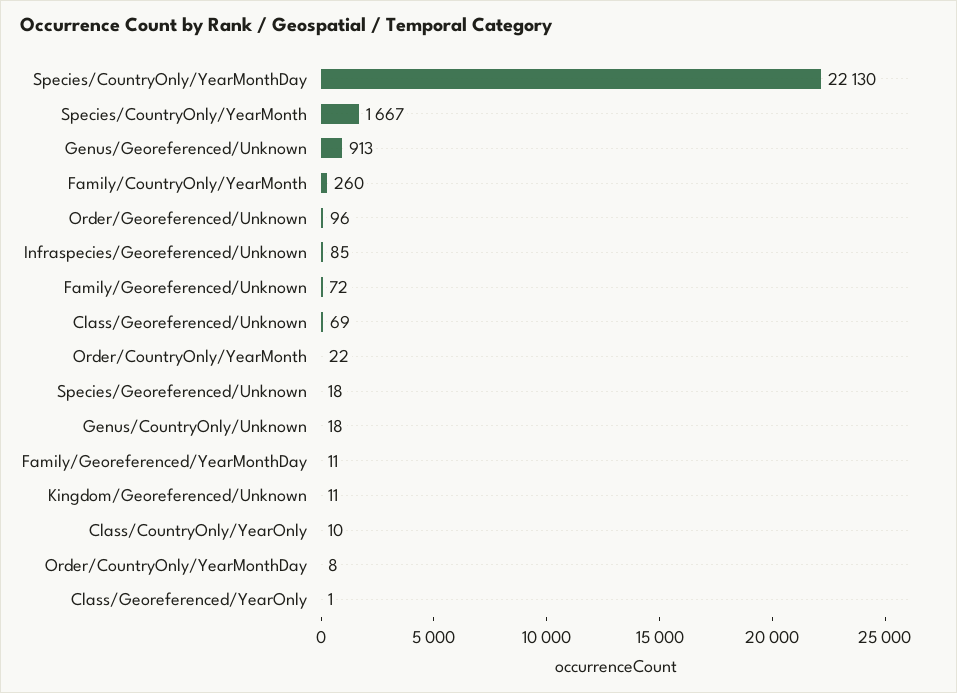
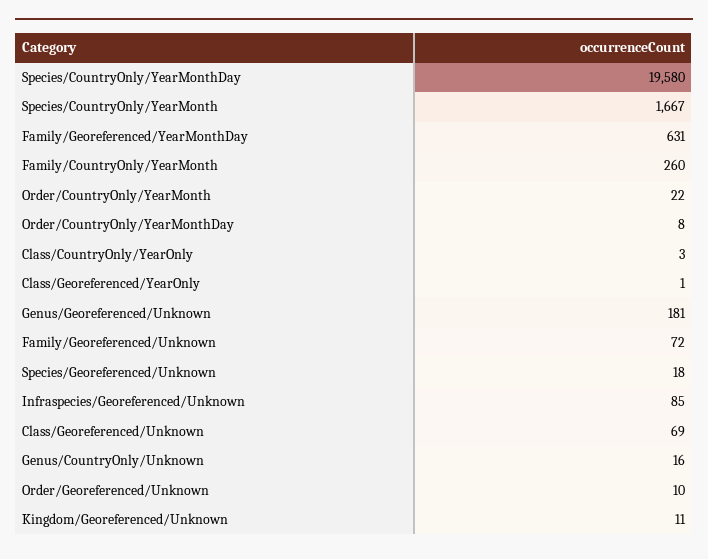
Species/CountryOnly/YearMonthDay: 22130 -> 19580
Genus/Georeferenced/Unknown: 913 -> 181
Order/Georeferenced/Unknown: 96 -> 10
Genus/CountryOnly/Unknown: 18 -> 16
Family/Georeferenced/YearMonthDay: 11 -> 631
Class/CountryOnly/YearOnly: 10 -> 3

